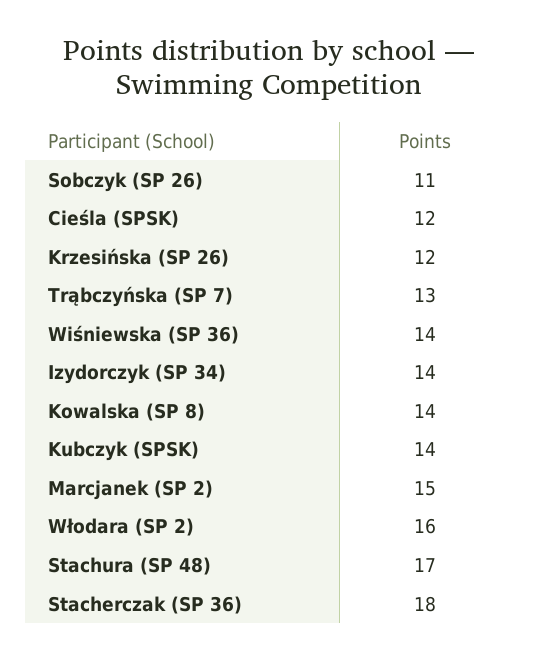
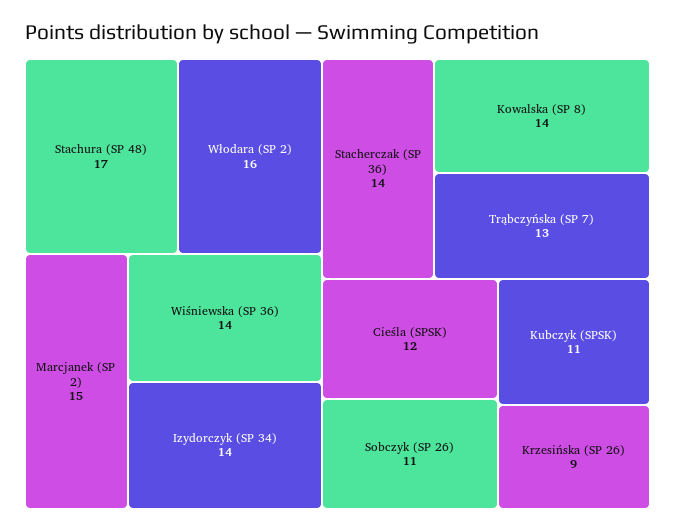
Krzesińska (SP 26): 12 -> 9
Kubczyk (SPSK): 14 -> 11
Stacherczak (SP 36): 18 -> 14

